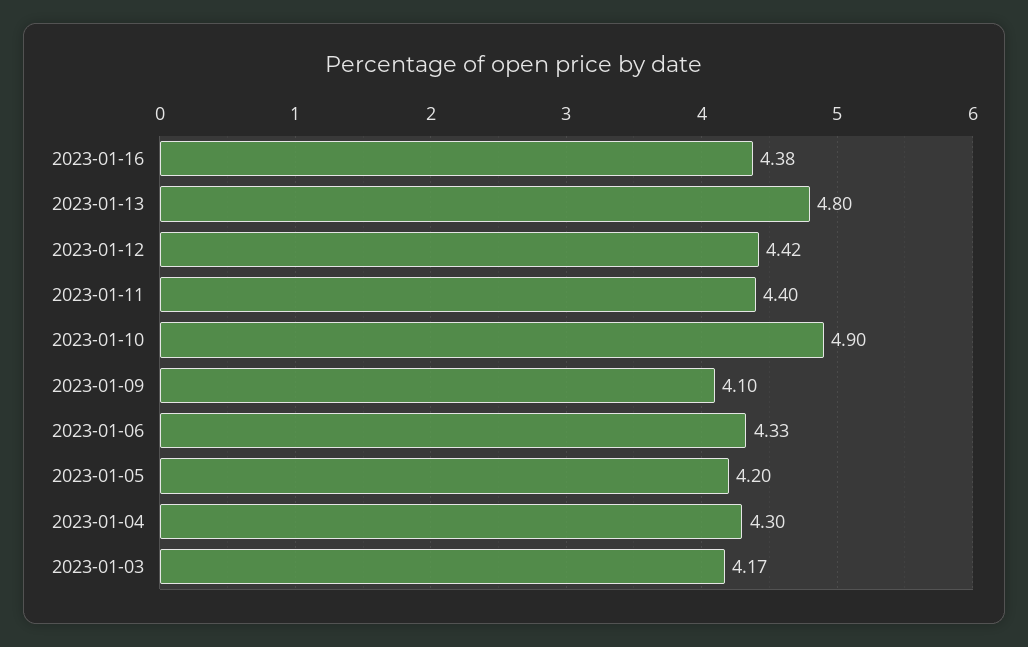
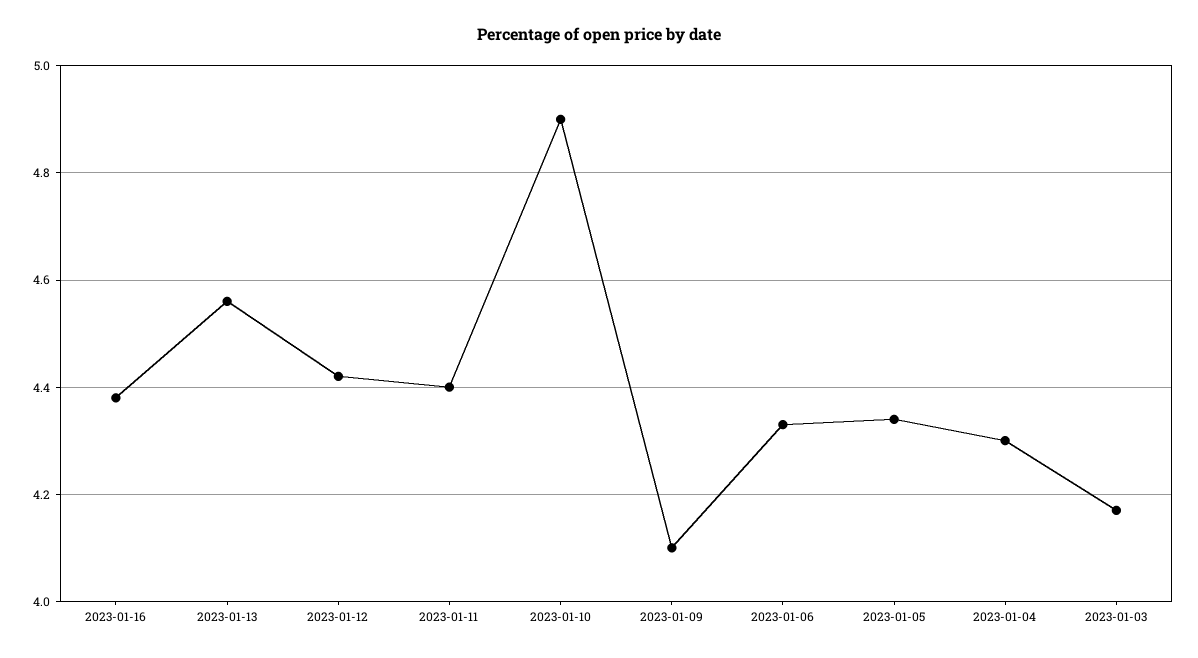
2023-01-13: 4.8 -> 4.55
2023-01-05: 4.2 -> 4.35

